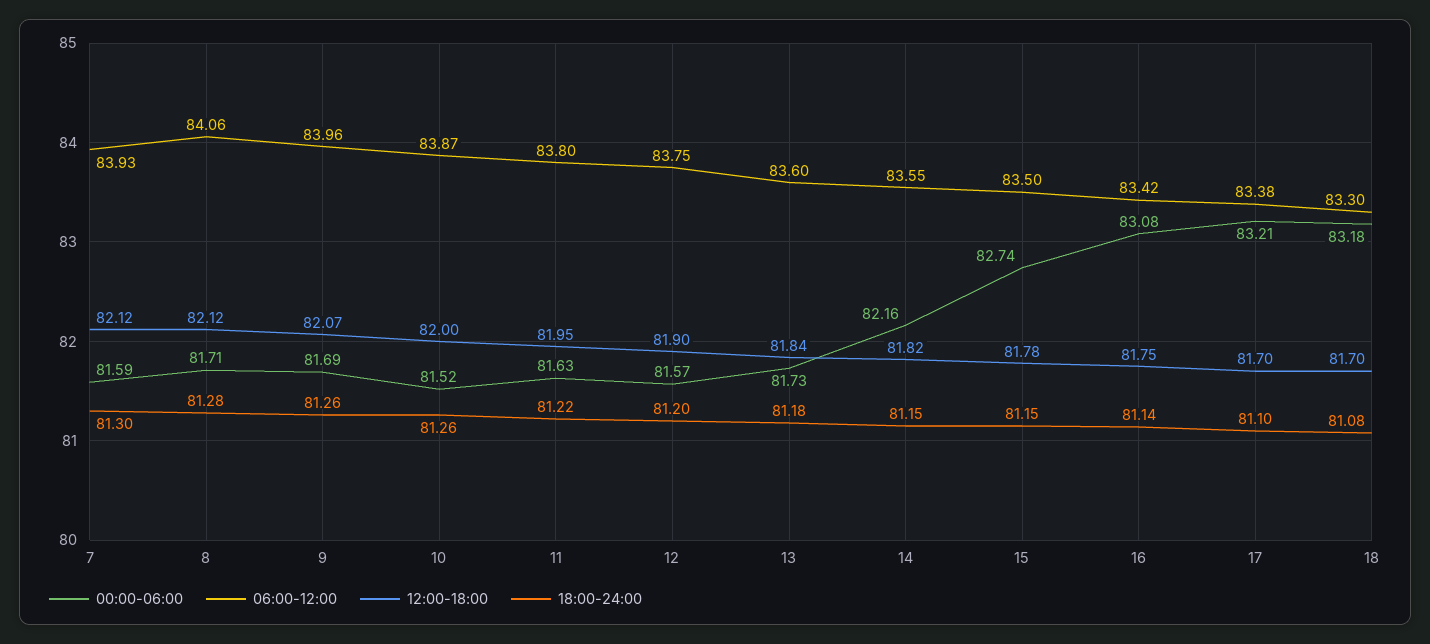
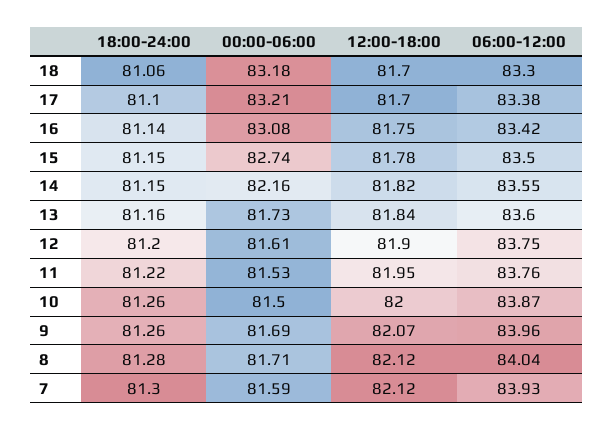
06:00-12:00, 8: 84.06 -> 84.04
00:00-06:00, 10: 81.52 -> 81.5
00:00-06:00, 11: 81.63 -> 81.53
06:00-12:00, 11: 83.8 -> 83.76
00:00-06:00, 12: 81.57 -> 81.61
18:00-24:00, 13: 81.18 -> 81.16
18:00-24:00, 18: 81.08 -> 81.06

